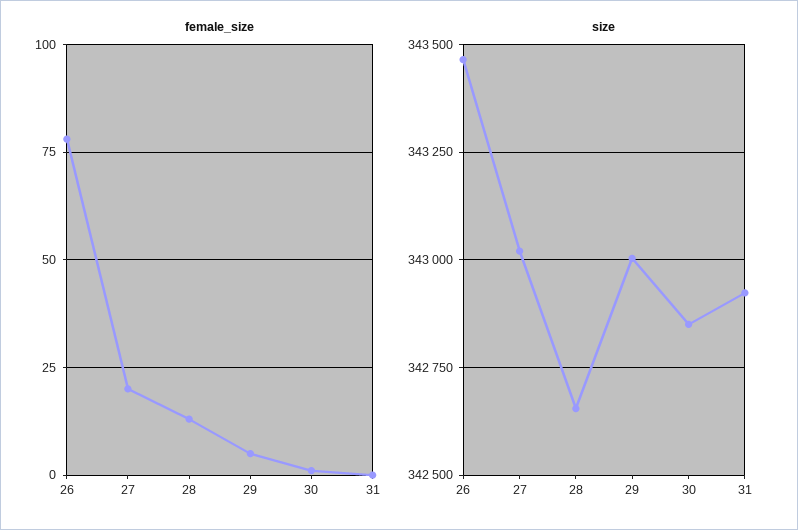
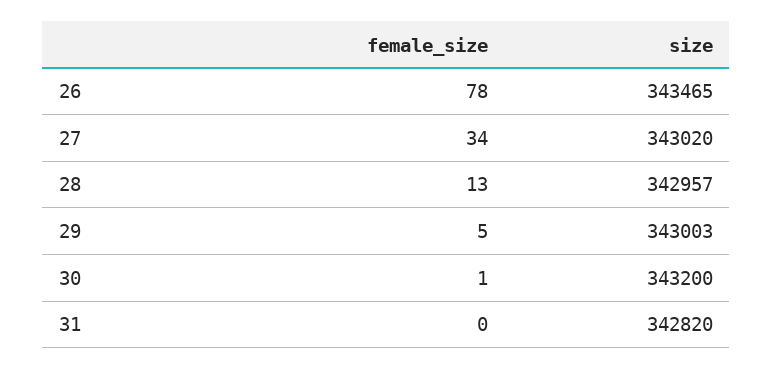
female_size, 27: 20 -> 34
size, 28: 342650 -> 342957
size, 30: 342850 -> 343200
size, 31: 342925 -> 342820

